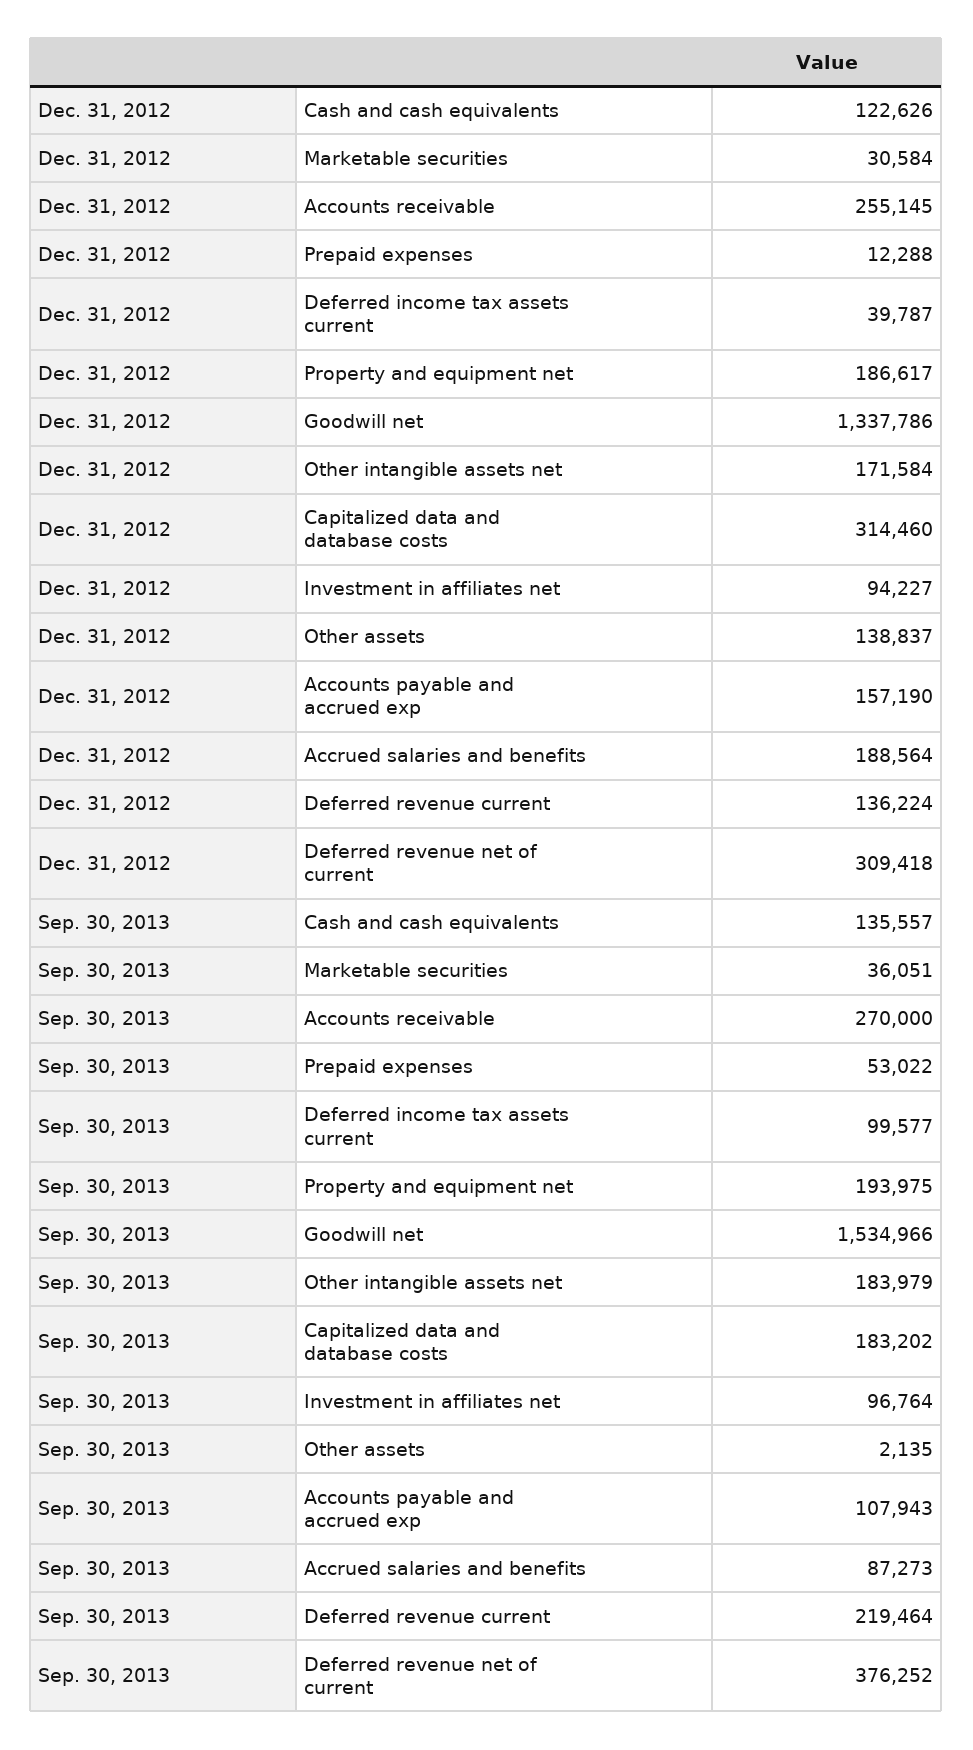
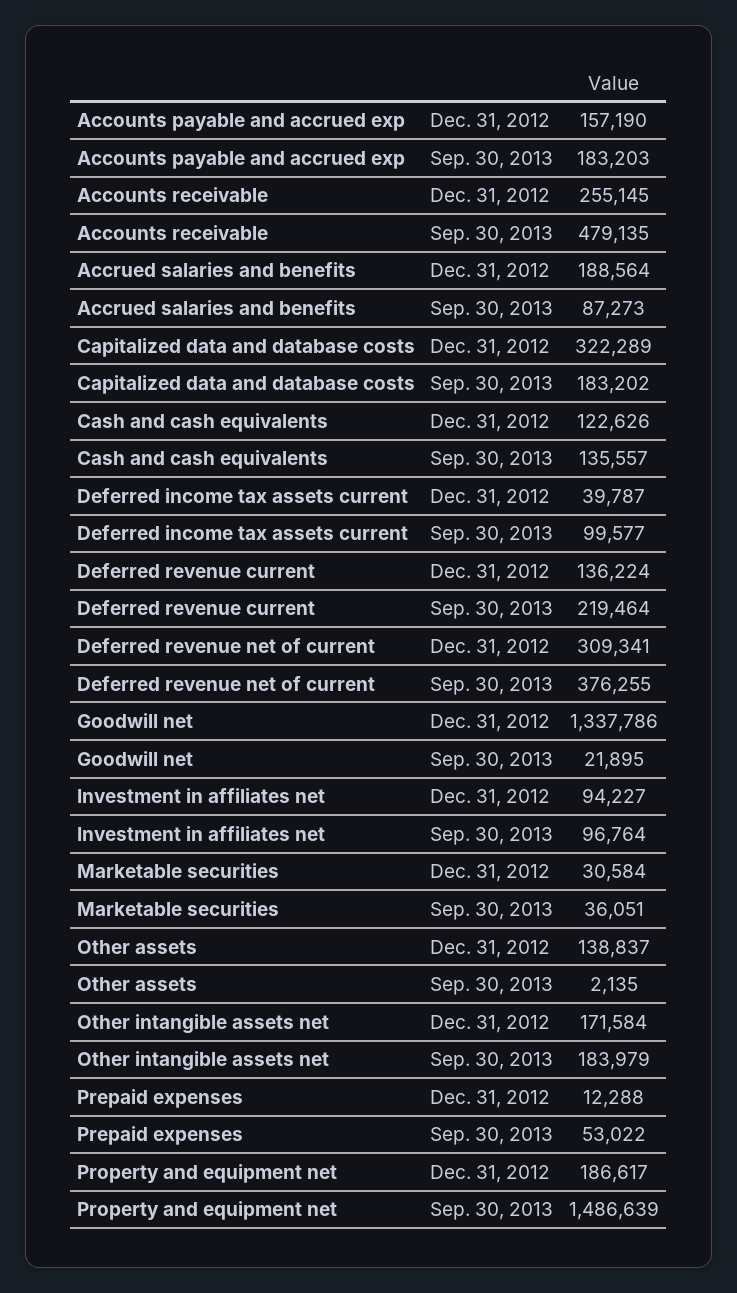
Dec. 31, 2012, Capitalized data and database costs: 314460 -> 322289
Dec. 31, 2012, Deferred revenue net of current: 309418 -> 309341
Sep. 30, 2013, Accounts receivable: 270000 -> 479135
Sep. 30, 2013, Property and equipment net: 193975 -> 1486639
Sep. 30, 2013, Goodwill net: 1534966 -> 21895
Sep. 30, 2013, Accounts payable and accrued exp: 107943 -> 183203
Sep. 30, 2013, Deferred revenue net of current: 376252 -> 376255

